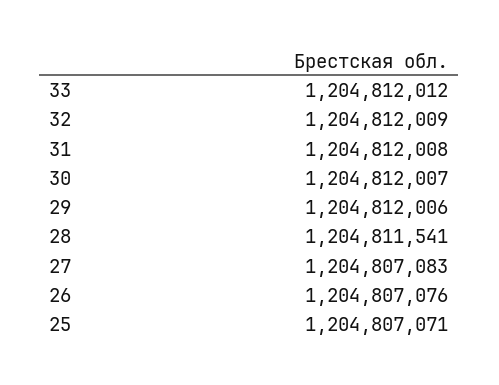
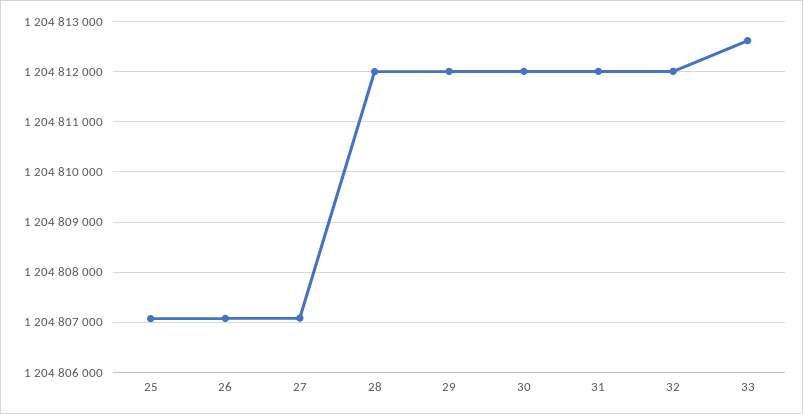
33: 1204812012 -> 1204812600
28: 1204811541 -> 1204812000

